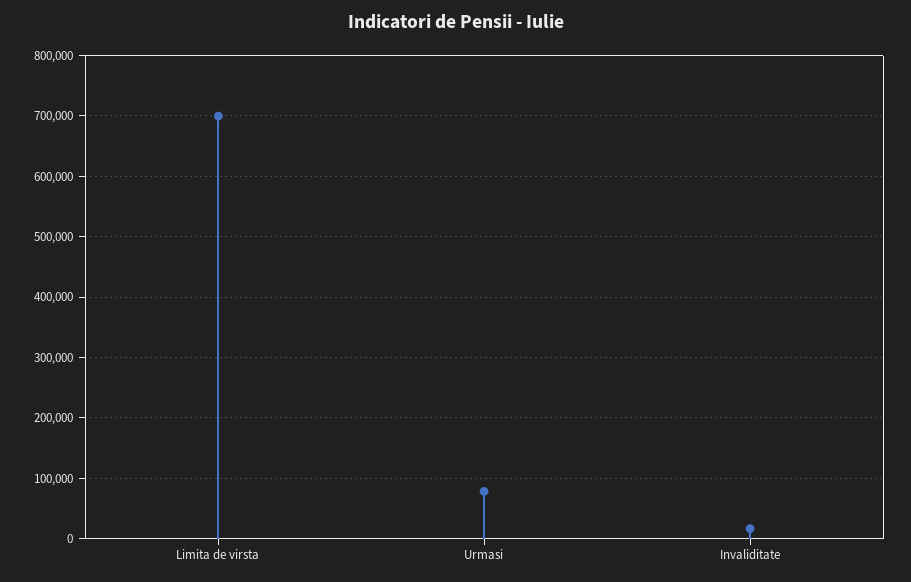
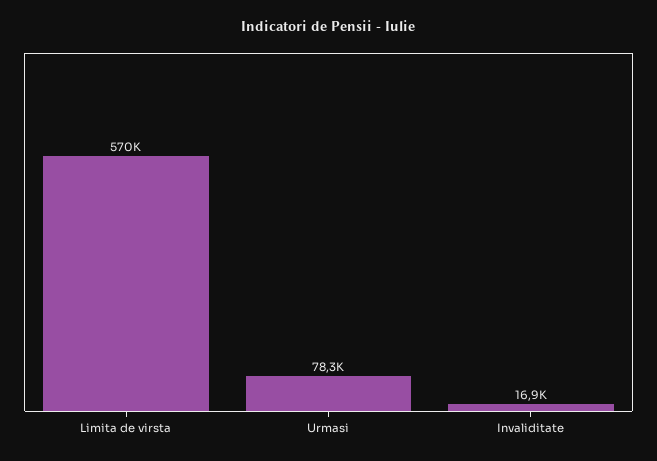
Limita de virsta: 700000 -> 570000

